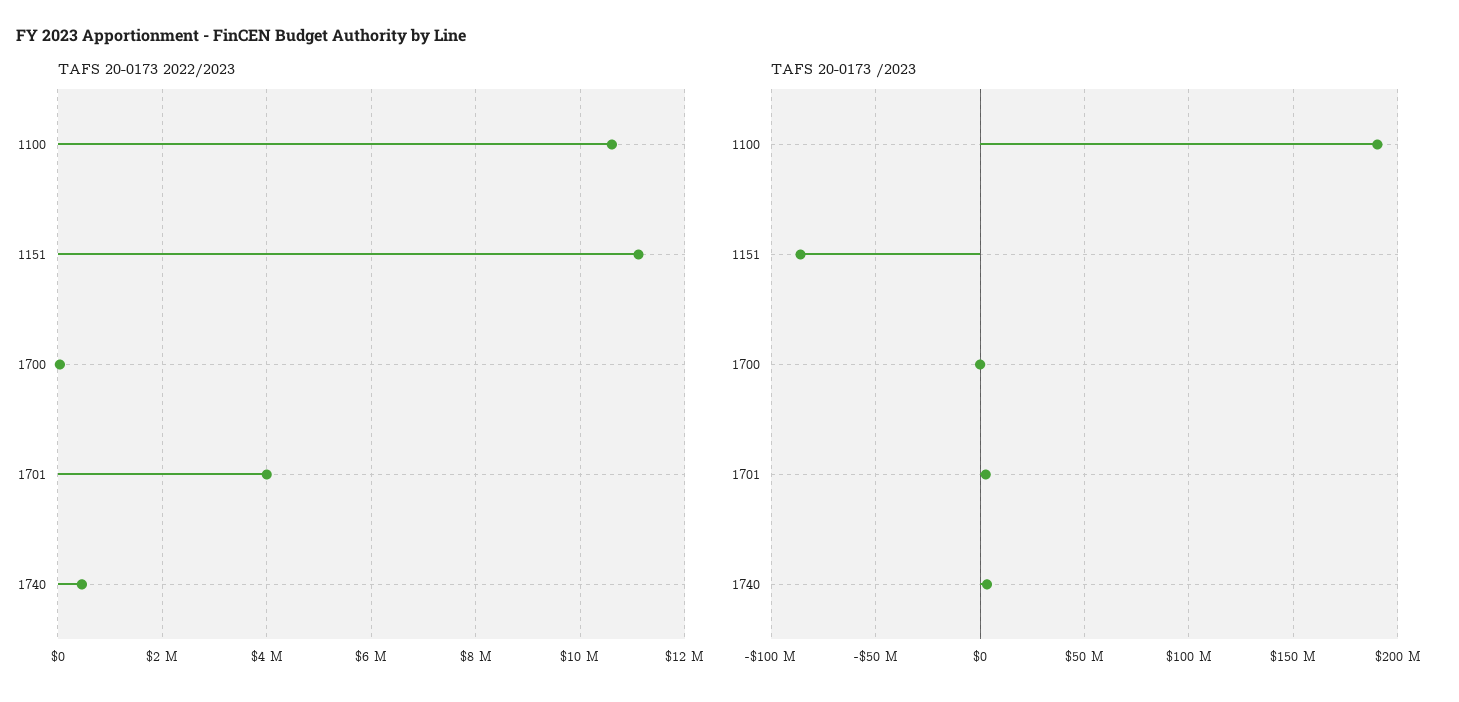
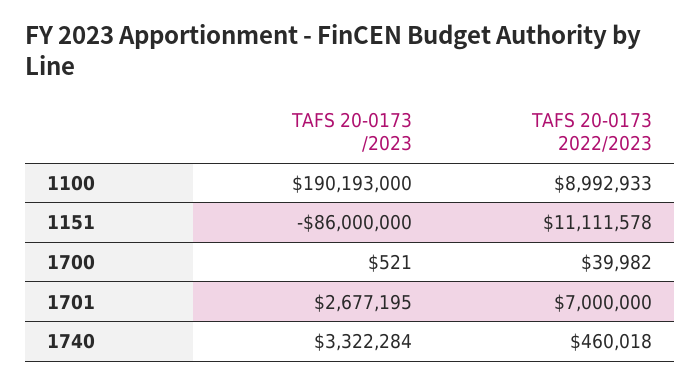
TAFS 20-0173 2022/2023, 1100: 10600000 -> 8992933
TAFS 20-0173 2022/2023, 1701: 4000000 -> 7000000

